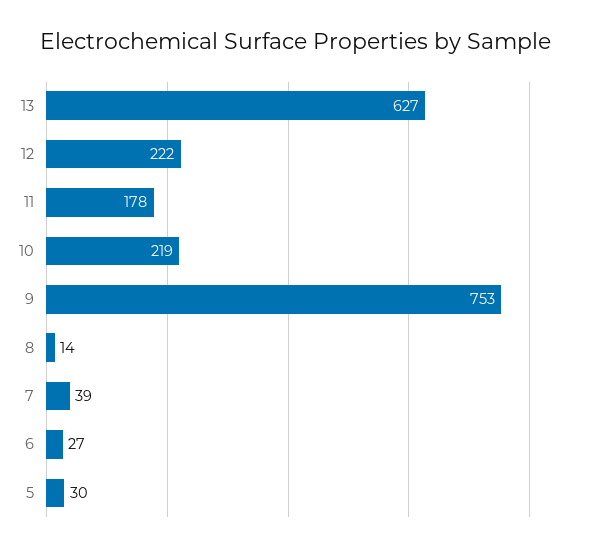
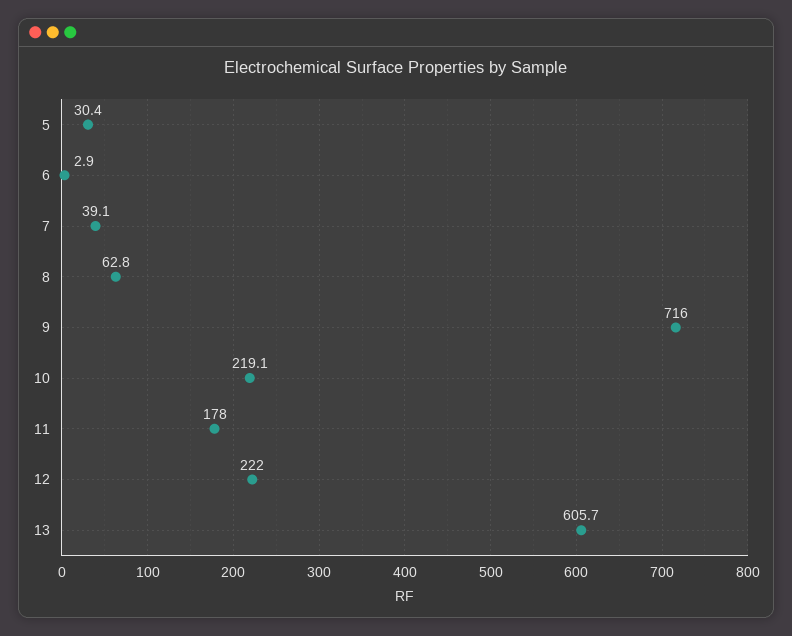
13: 627 -> 605.7
9: 753 -> 716
8: 14 -> 62.8
6: 27 -> 2.9

